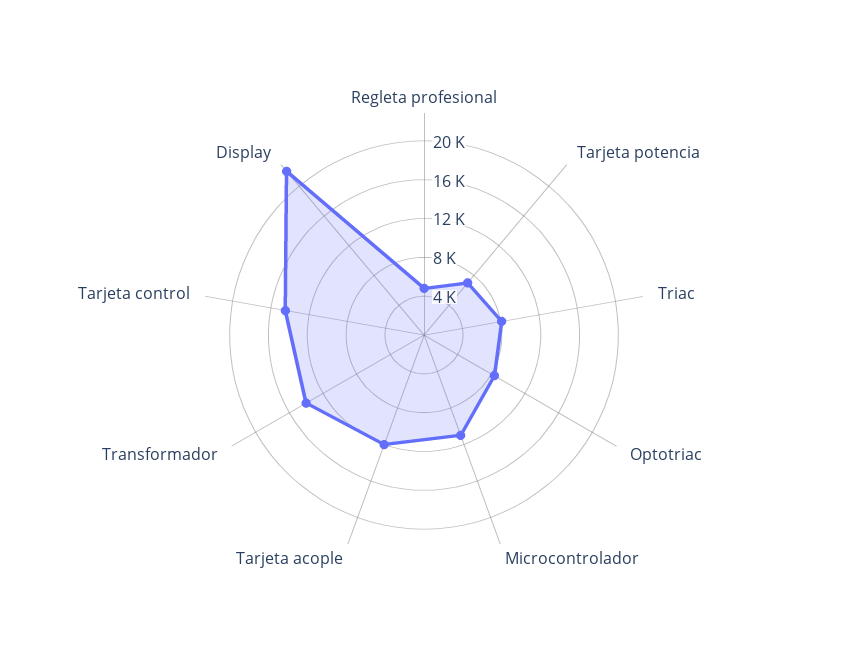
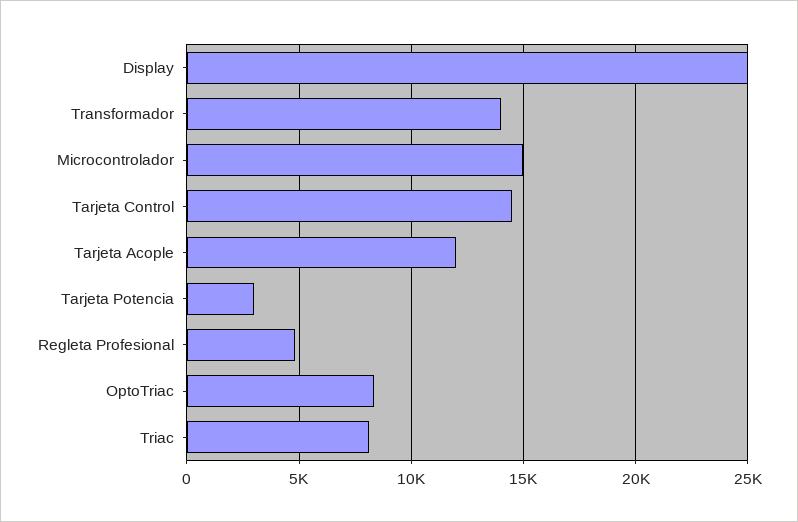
Tarjeta potencia: 7000 -> 3000
Microcontrolador: 11000 -> 15000
Display: 22000 -> 25000

